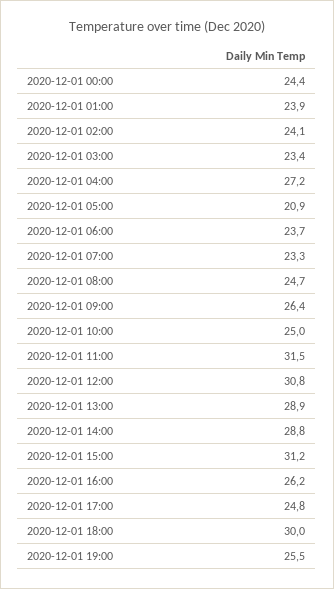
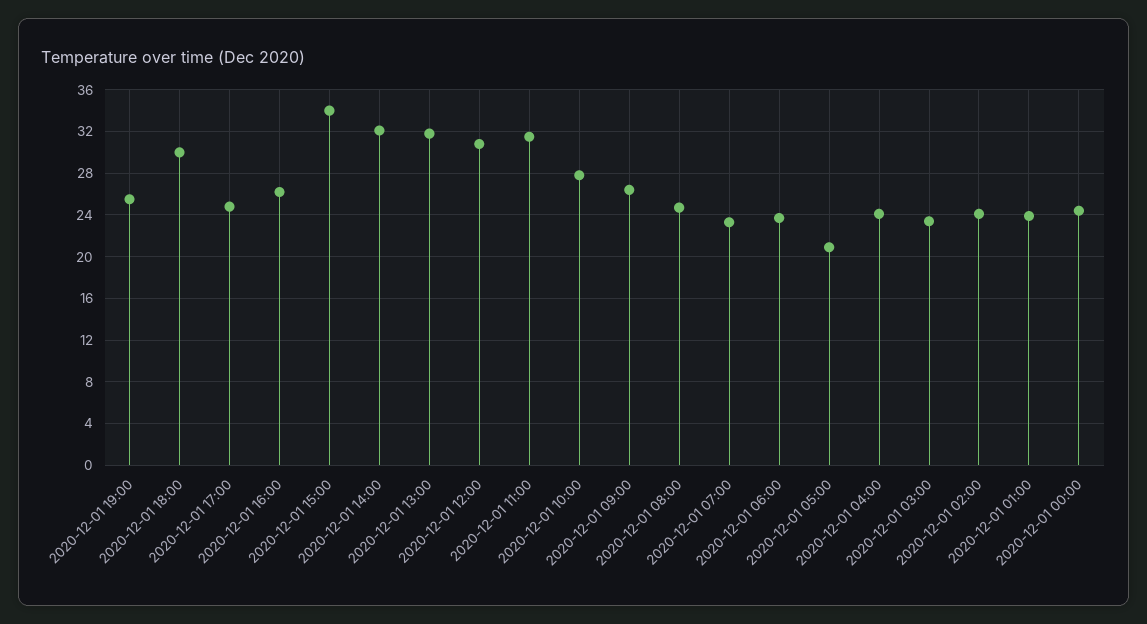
2020-12-01 04:00: 27.2 -> 24
2020-12-01 10:00: 25 -> 28
2020-12-01 13:00: 28.9 -> 32
2020-12-01 14:00: 28.8 -> 32
2020-12-01 15:00: 31.2 -> 34

